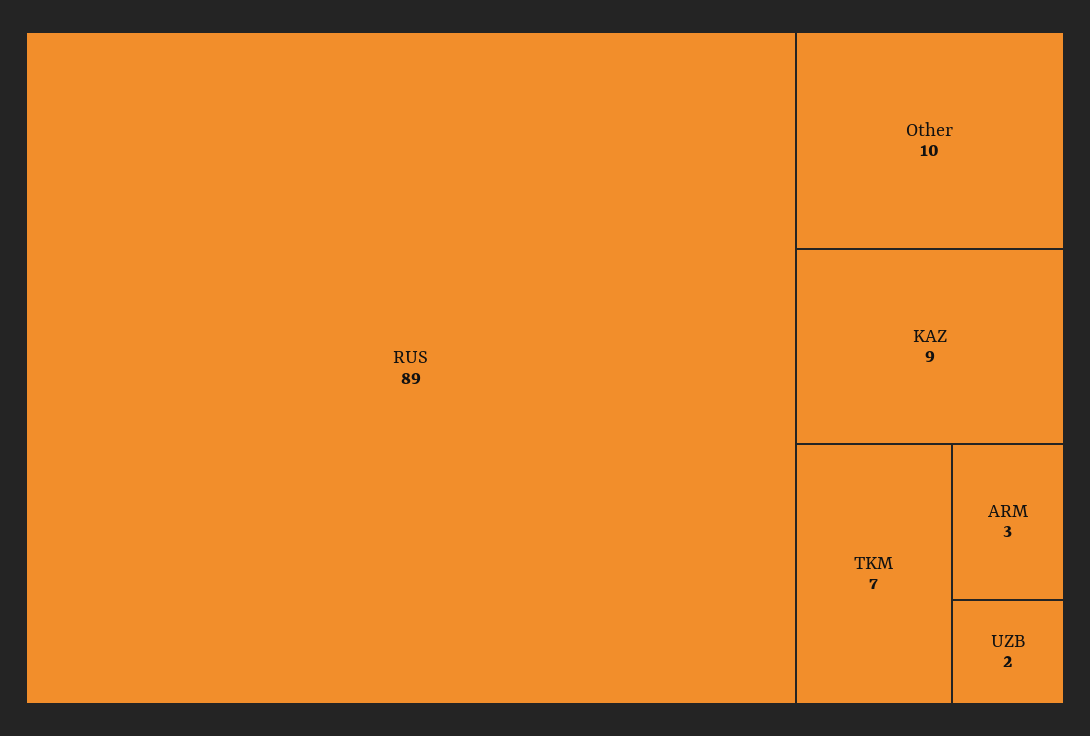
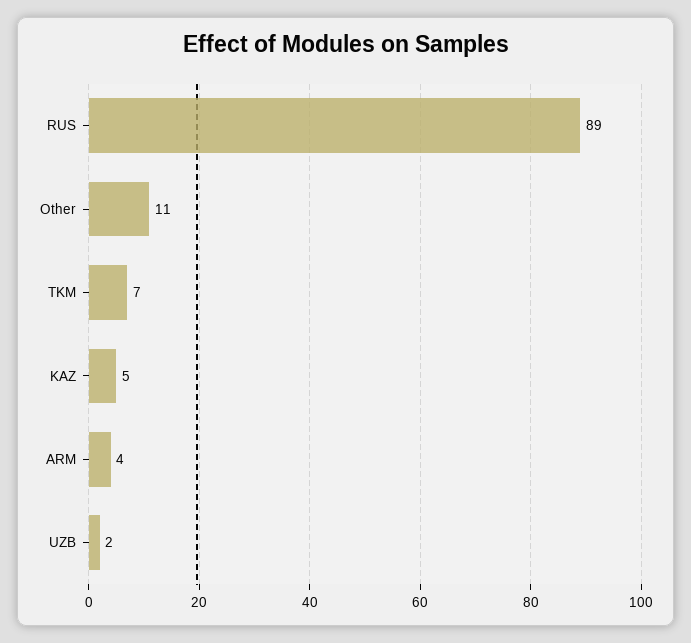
Other: 10 -> 11
KAZ: 9 -> 5
ARM: 3 -> 4

